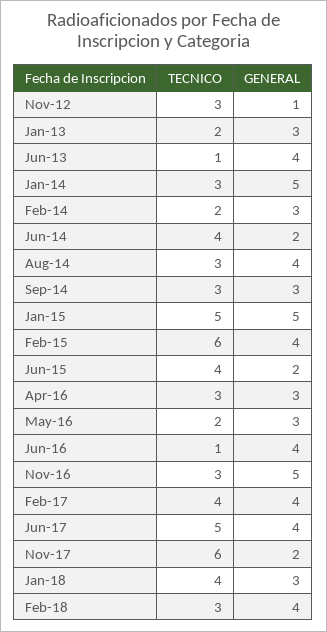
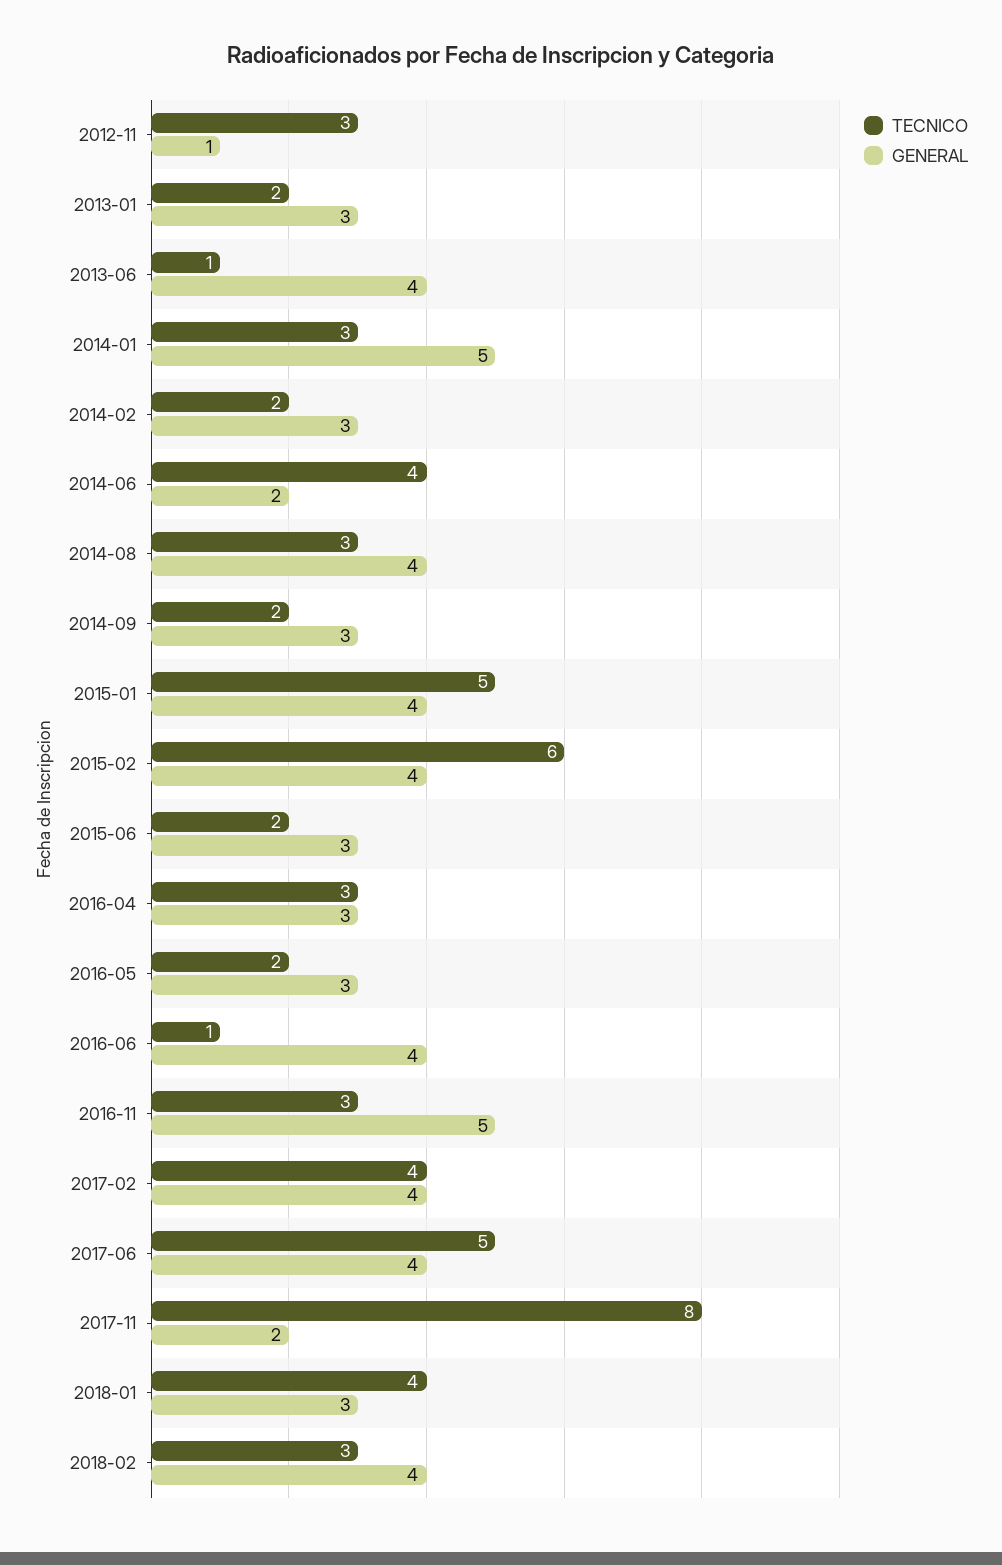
TECNICO, Sep-14: 3 -> 2
GENERAL, Jan-15: 5 -> 4
TECNICO, Jun-15: 4 -> 2
GENERAL, Jun-15: 2 -> 3
TECNICO, Nov-17: 6 -> 8

